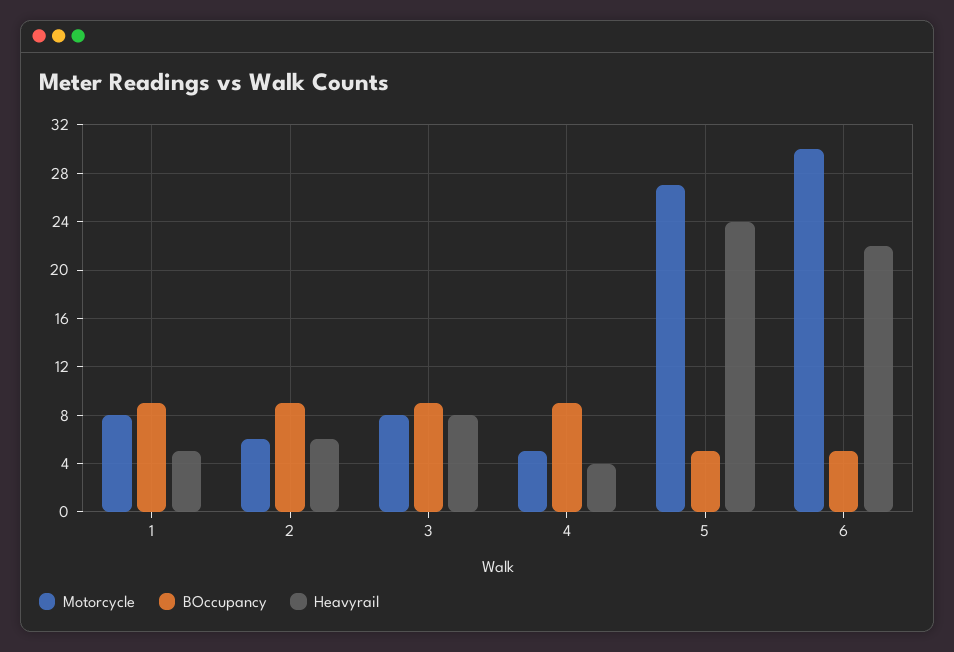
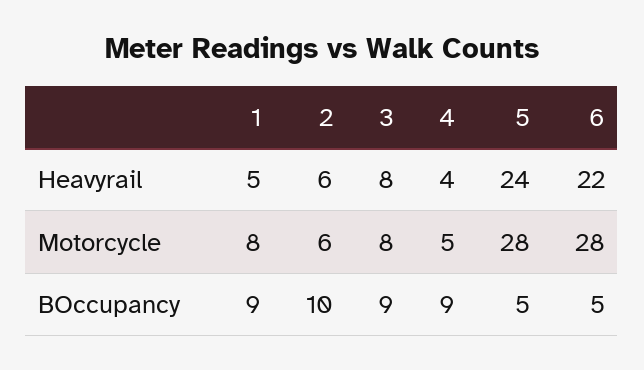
BOccupancy, 2: 9 -> 10
Motorcycle, 5: 27 -> 28
Motorcycle, 6: 30 -> 28

